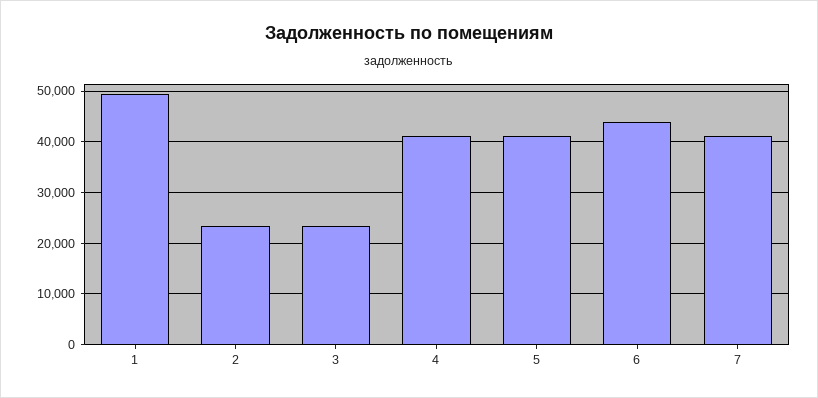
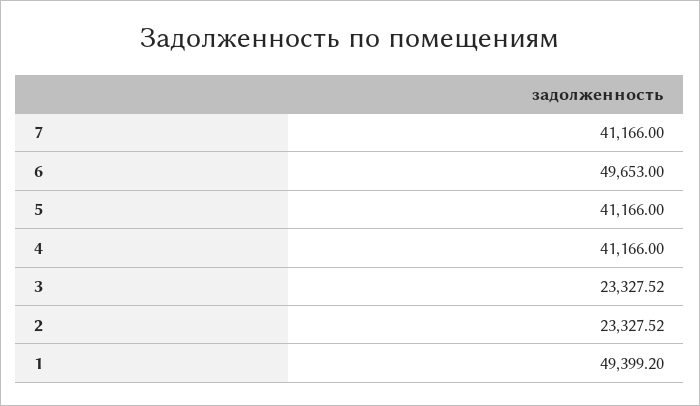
6: 44000 -> 49653

